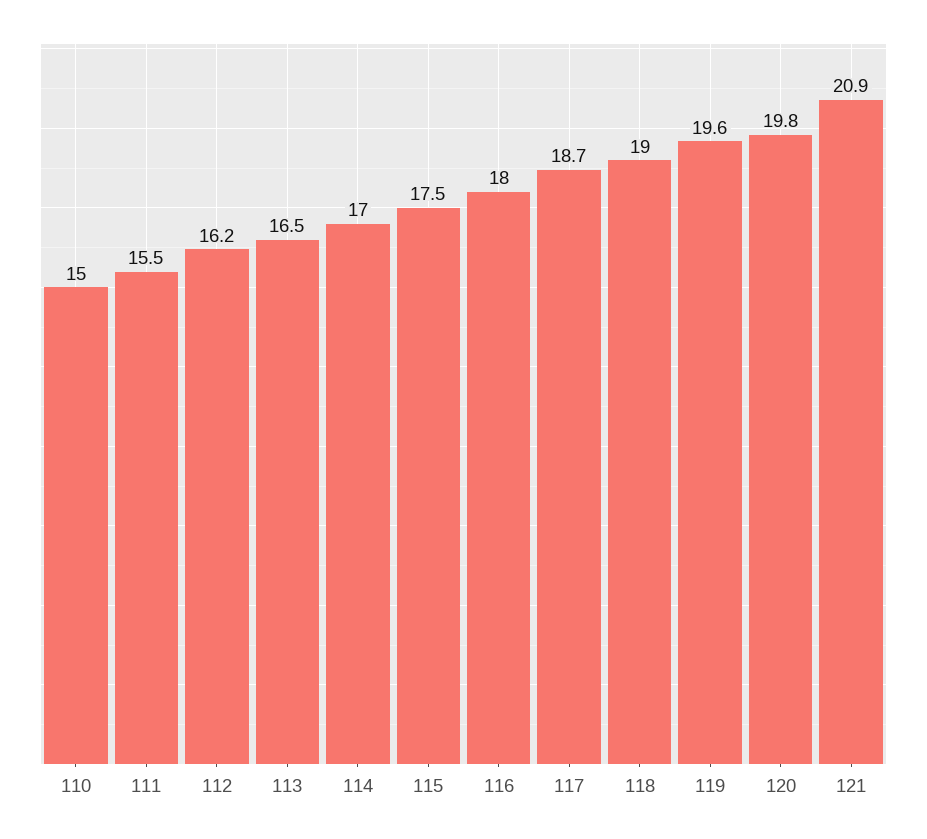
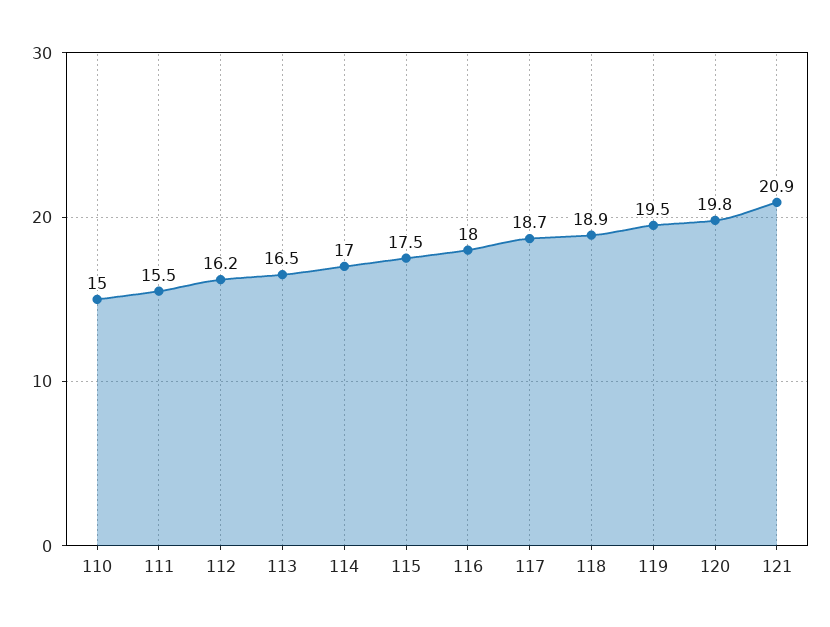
118: 19 -> 18.9
119: 19.6 -> 19.5

